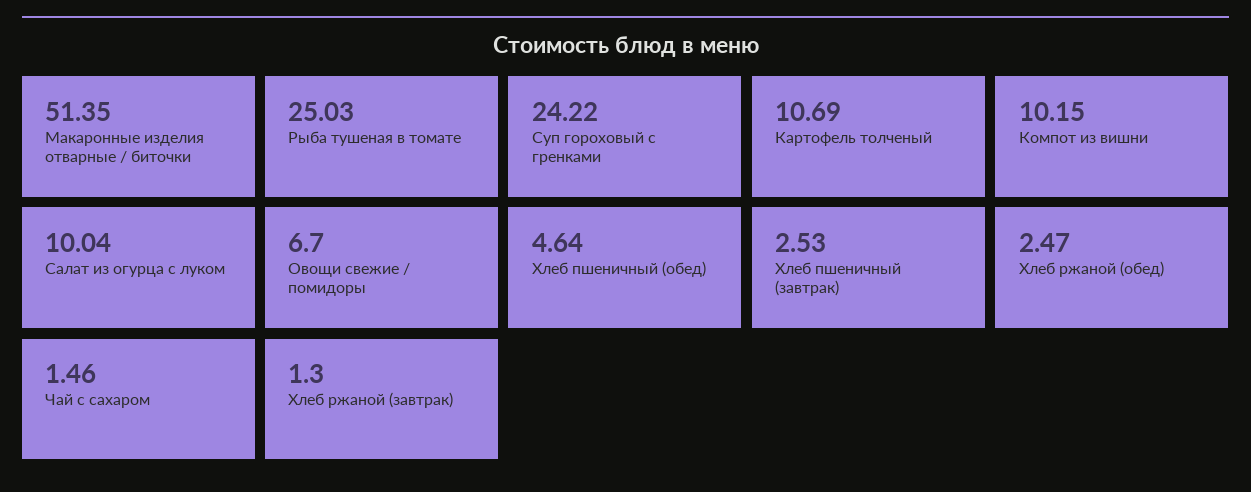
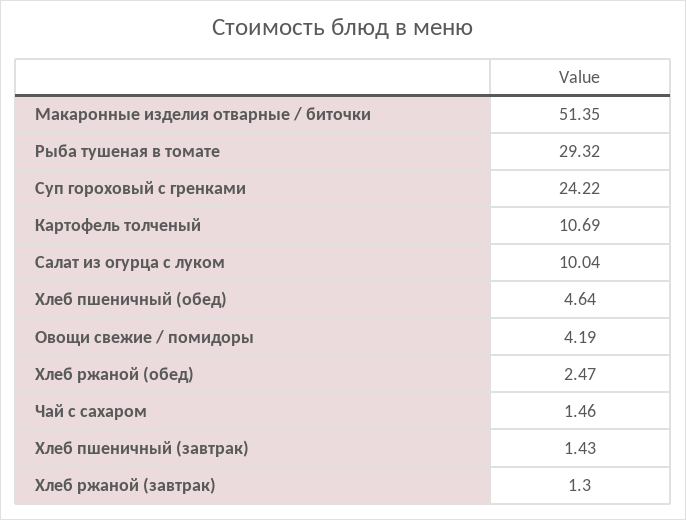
Рыба тушеная в томате: 25.03 -> 29.32
Компот из вишни: 10.15 -> none
Овощи свежие / помидоры: 6.7 -> 4.19
Хлеб пшеничный (завтрак): 2.53 -> 1.43

